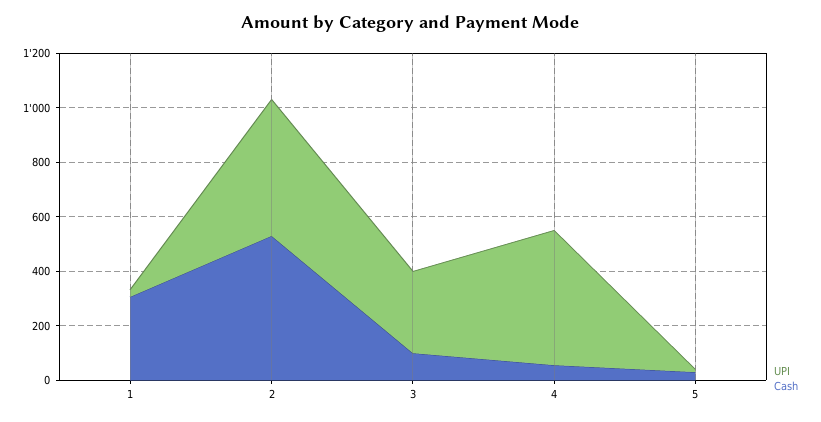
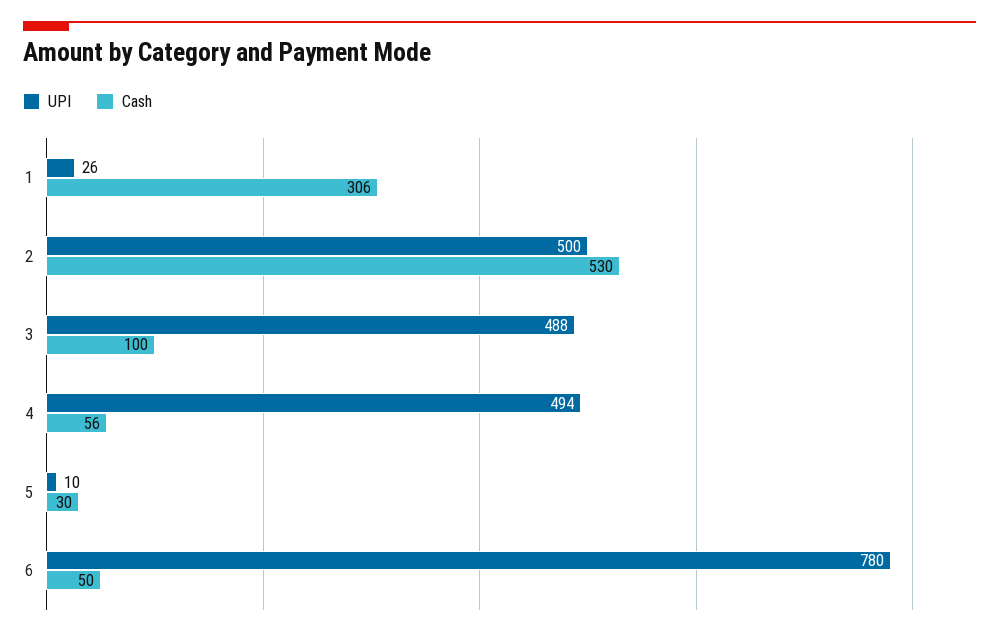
UPI, 3: 300 -> 488
UPI, 6: none -> 780
Cash, 6: none -> 50

